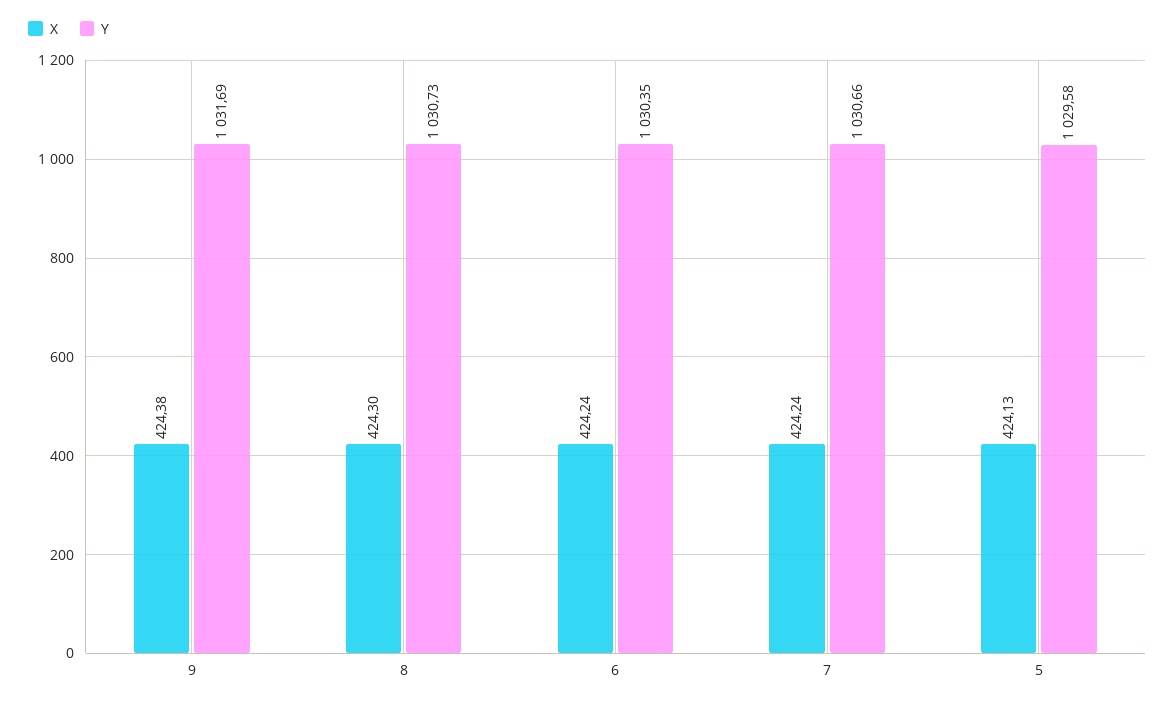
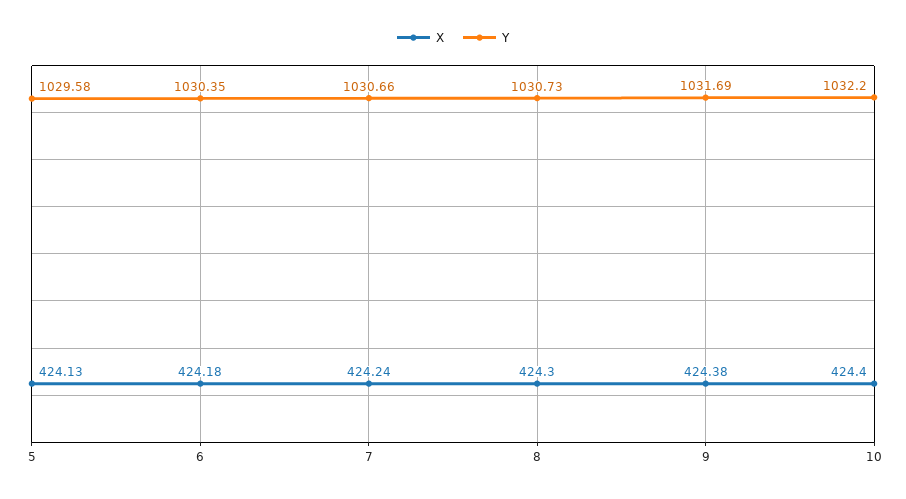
X, 6: 424.24 -> 424.18
X, 10: none -> 424.4
Y, 10: none -> 1032.2

